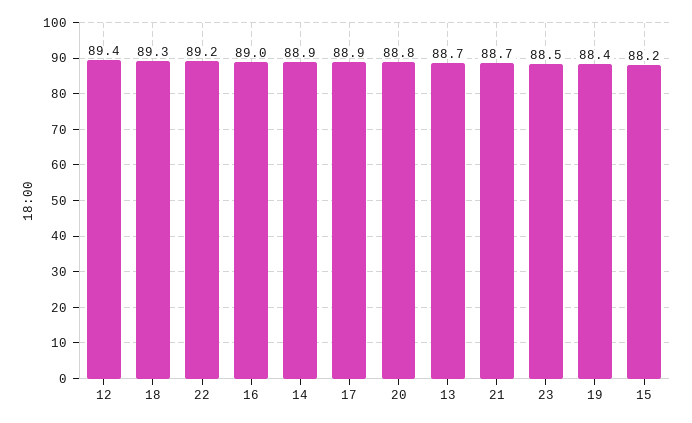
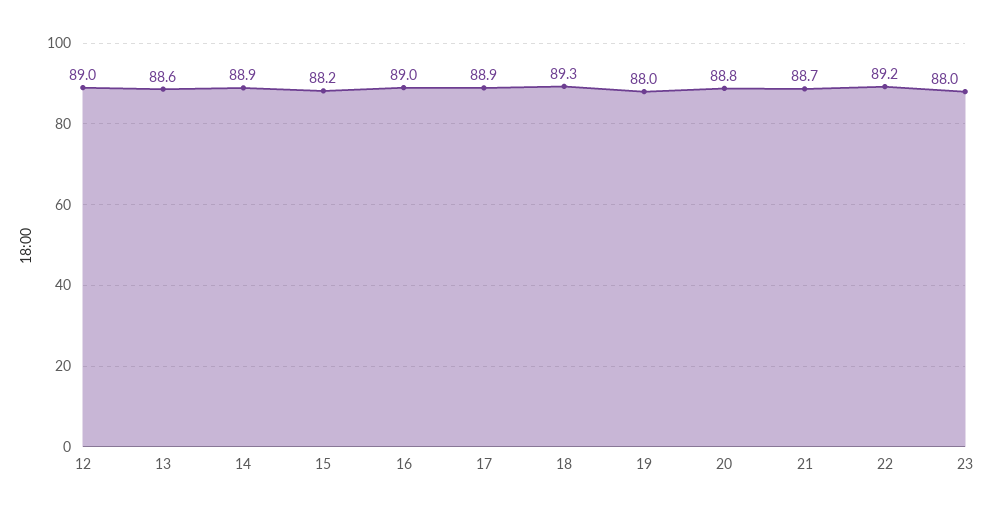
12: 89.4 -> 89
13: 88.7 -> 88.6
23: 88.5 -> 88
19: 88.4 -> 88

